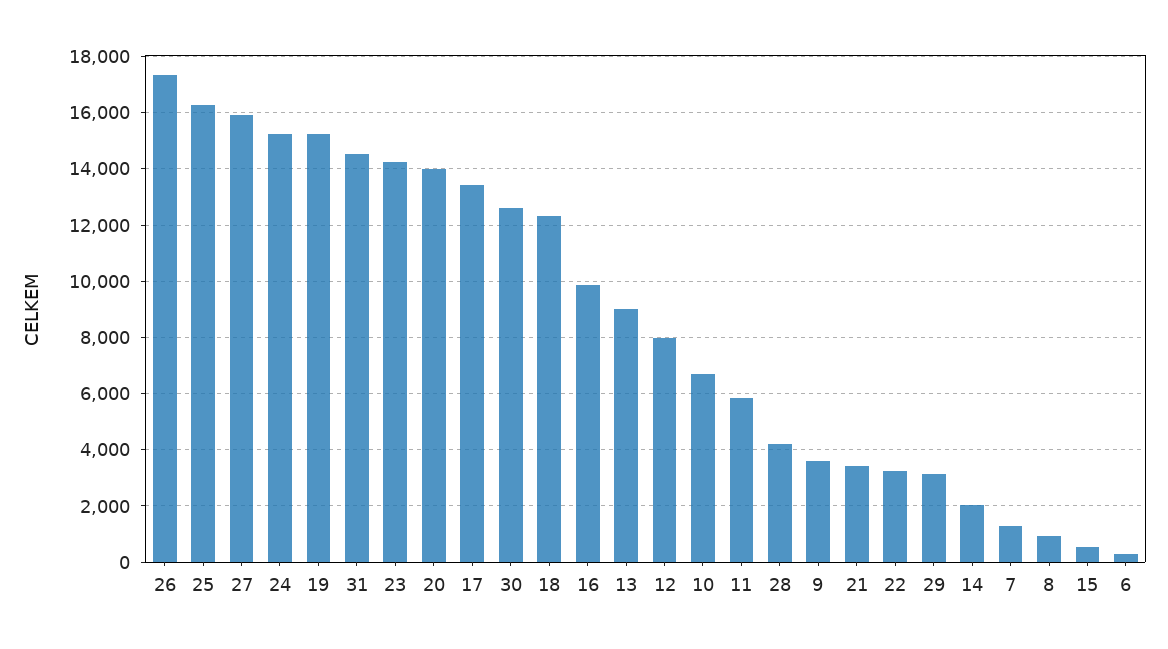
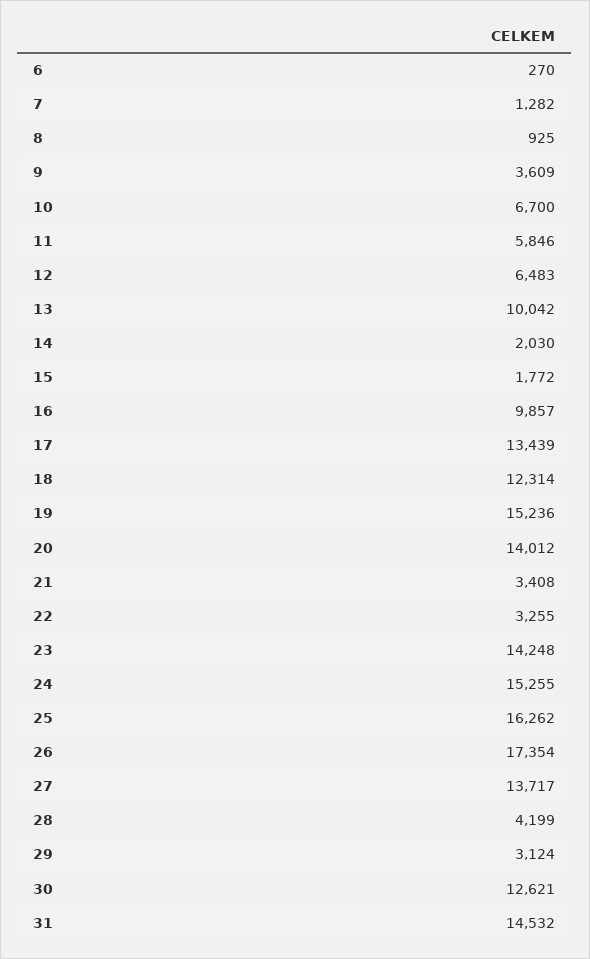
27: 16000 -> 13717
13: 9000 -> 10042
12: 8000 -> 6483
15: 500 -> 1772

